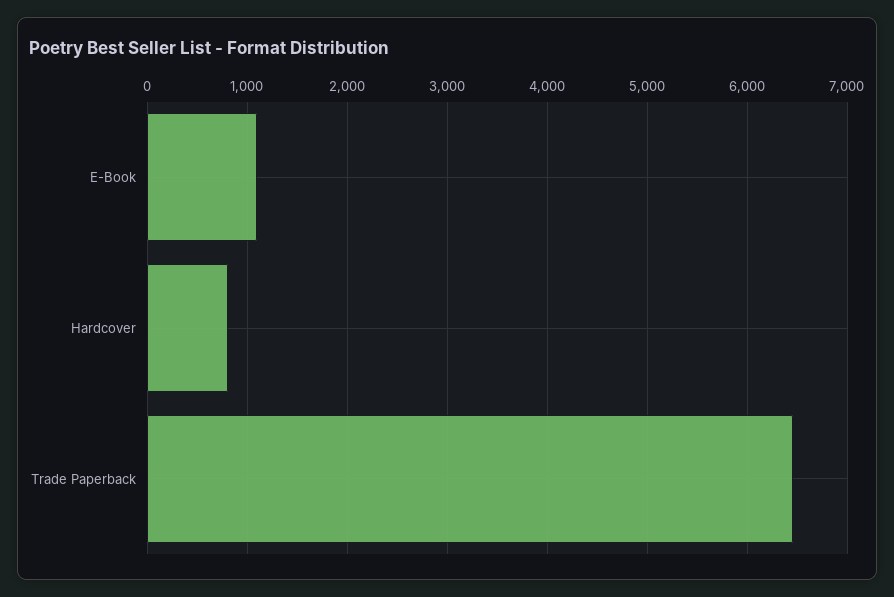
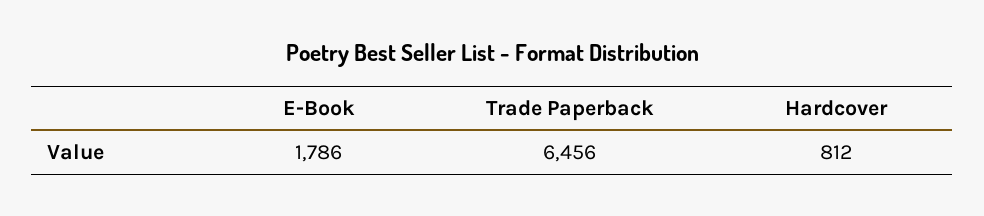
E-Book: 1100 -> 1786

